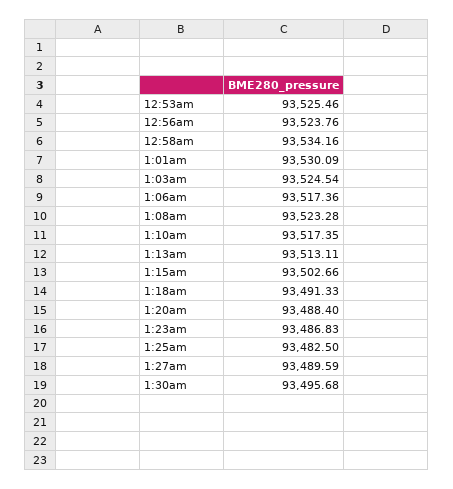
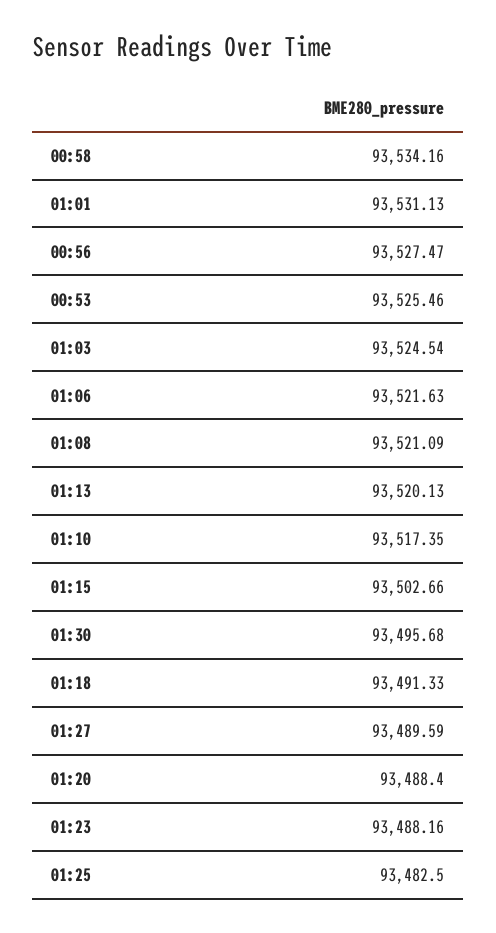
12:56am: 93523.76 -> 93527.47
1:01am: 93530.09 -> 93531.13
1:06am: 93517.36 -> 93521.63
1:08am: 93523.28 -> 93521.09
1:13am: 93513.11 -> 93520.13
1:23am: 93486.83 -> 93488.16

